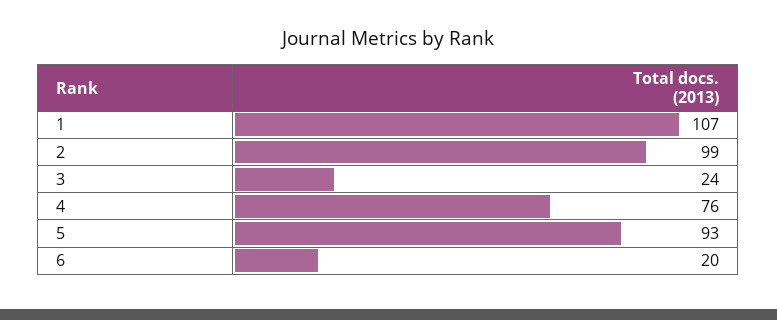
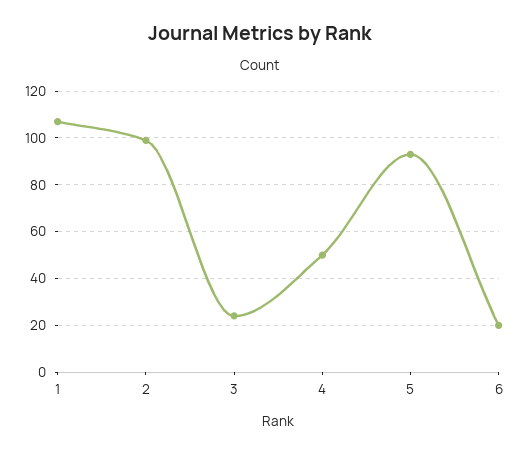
4: 76 -> 50

